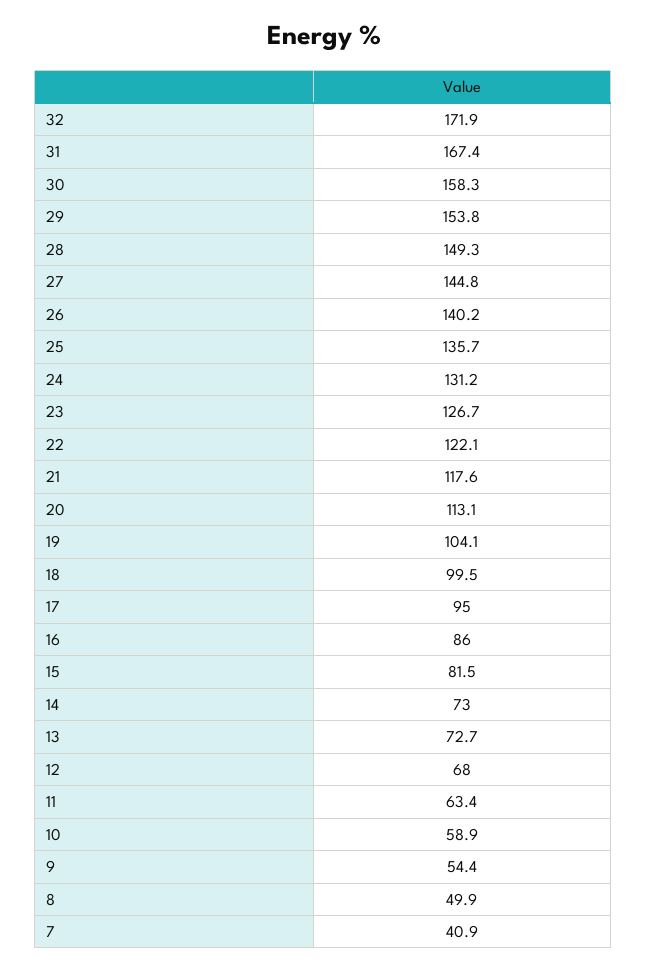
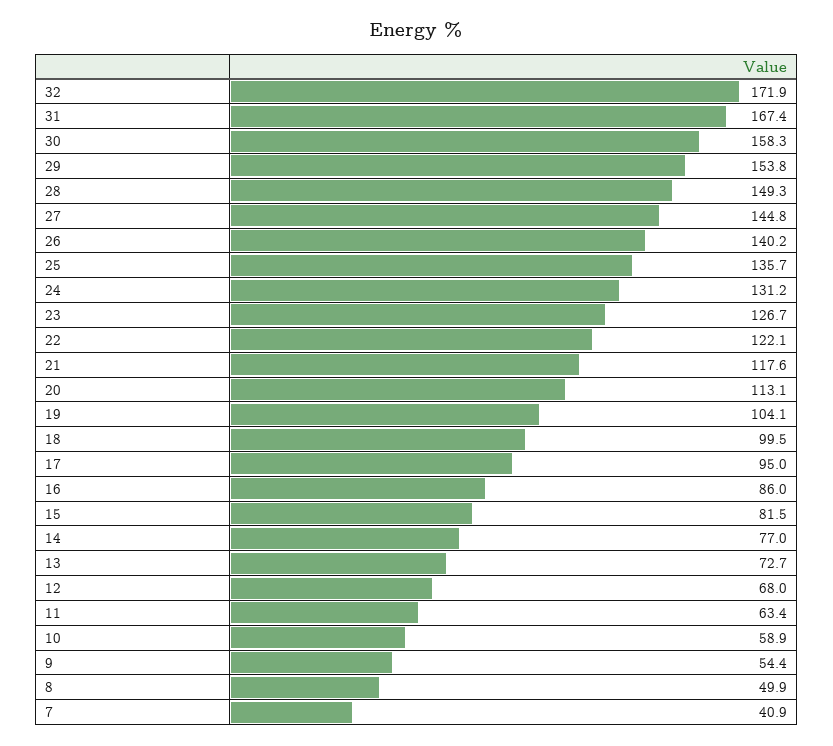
14: 73 -> 77

